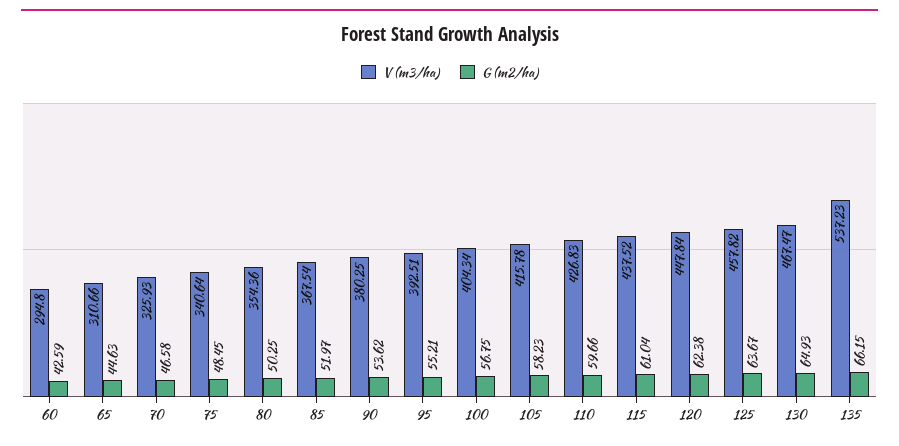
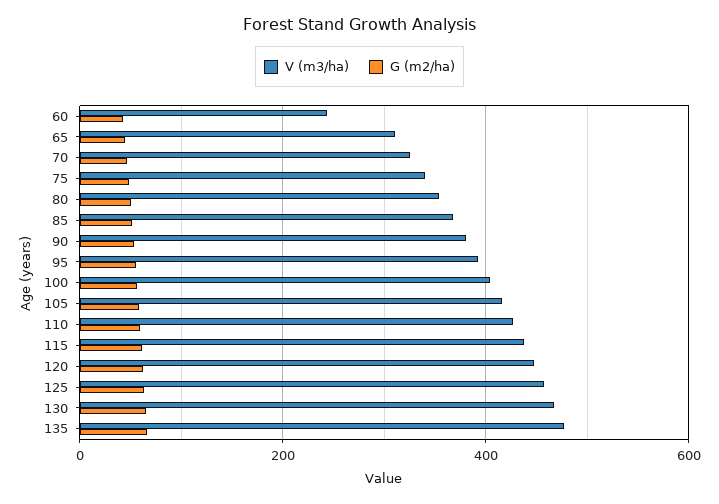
V (m3/ha), 60: 294.8 -> 240
V (m3/ha), 135: 537.23 -> 480

